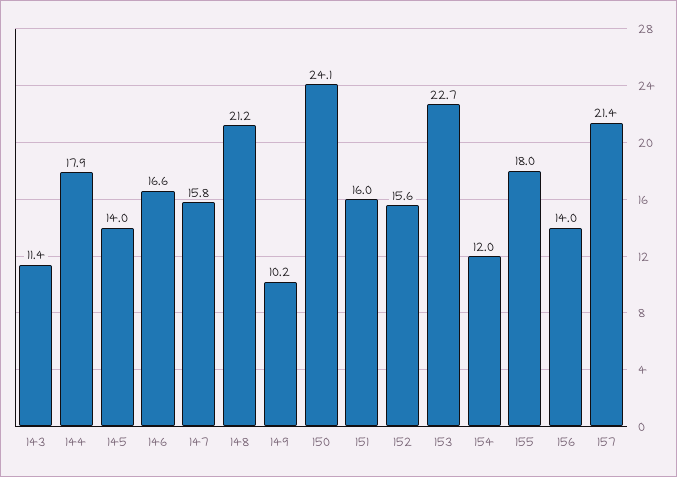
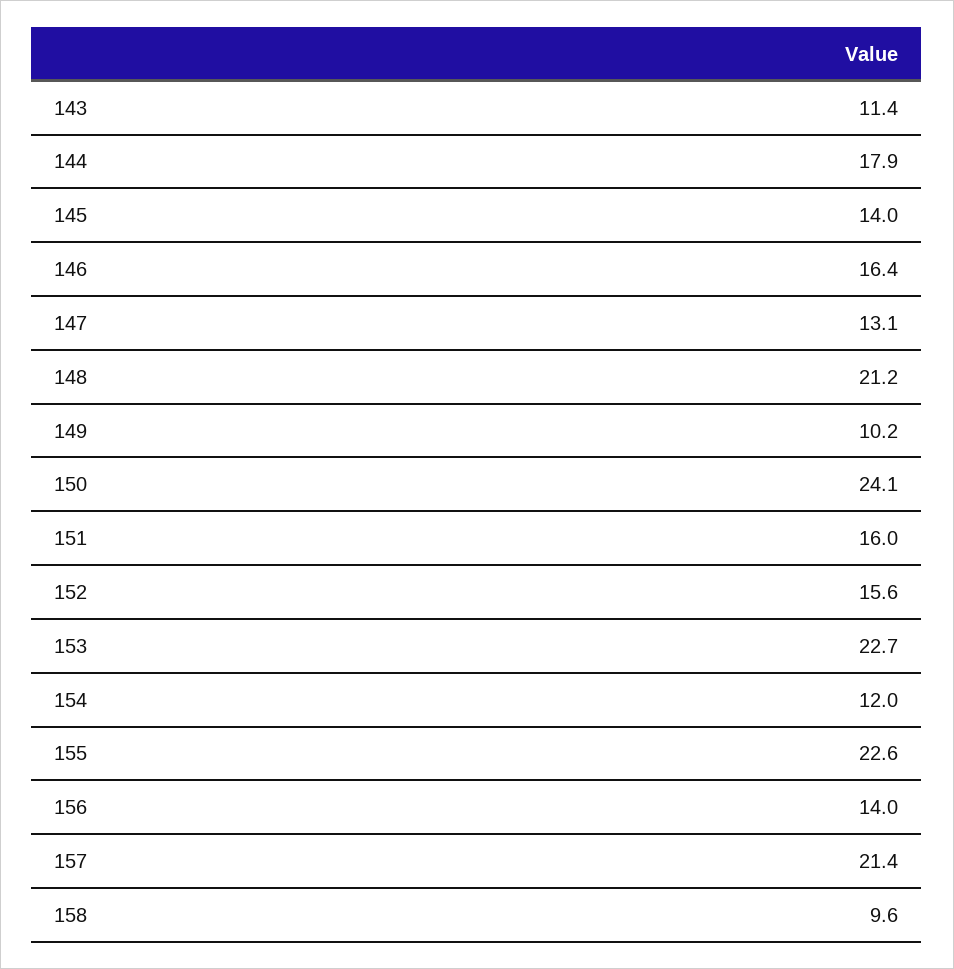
146: 16.6 -> 16.4
147: 15.8 -> 13.1
155: 18 -> 22.6
158: none -> 9.6

